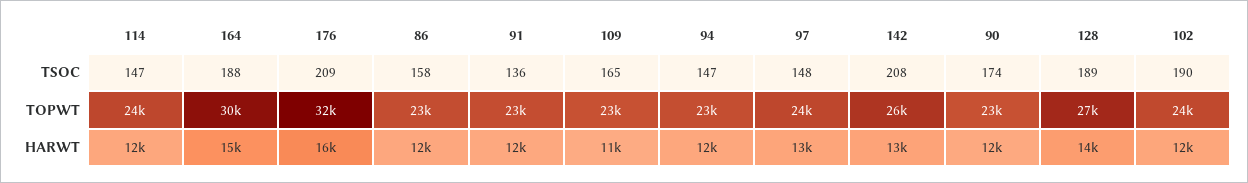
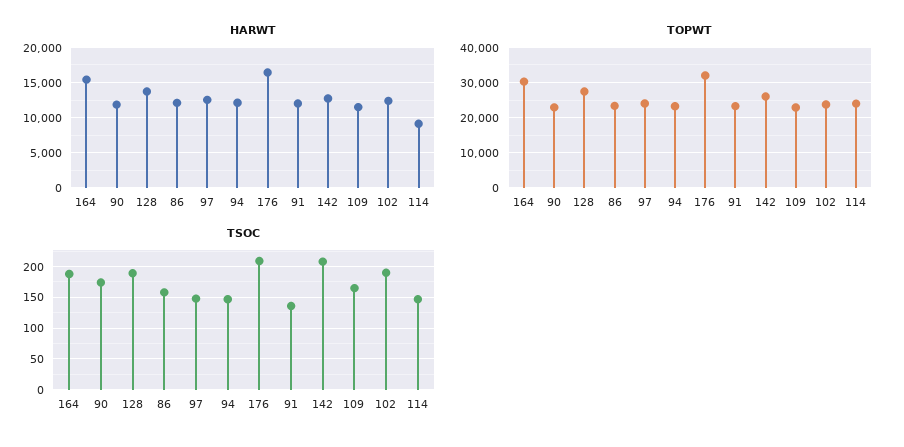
HARWT, 114: 12000 -> 9000

